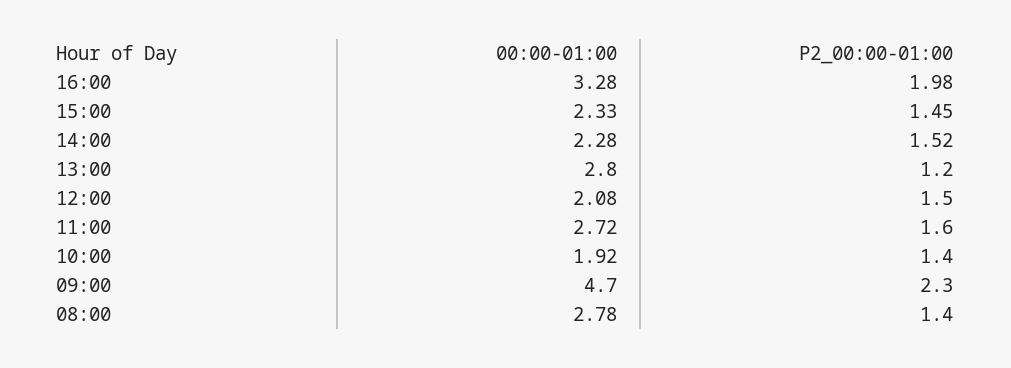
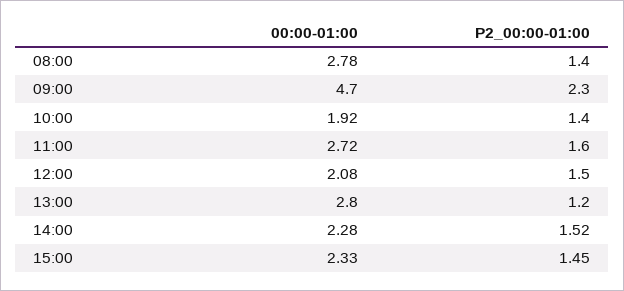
00:00-01:00, 16:00: 3.28 -> none
P2_00:00-01:00, 16:00: 1.98 -> none

